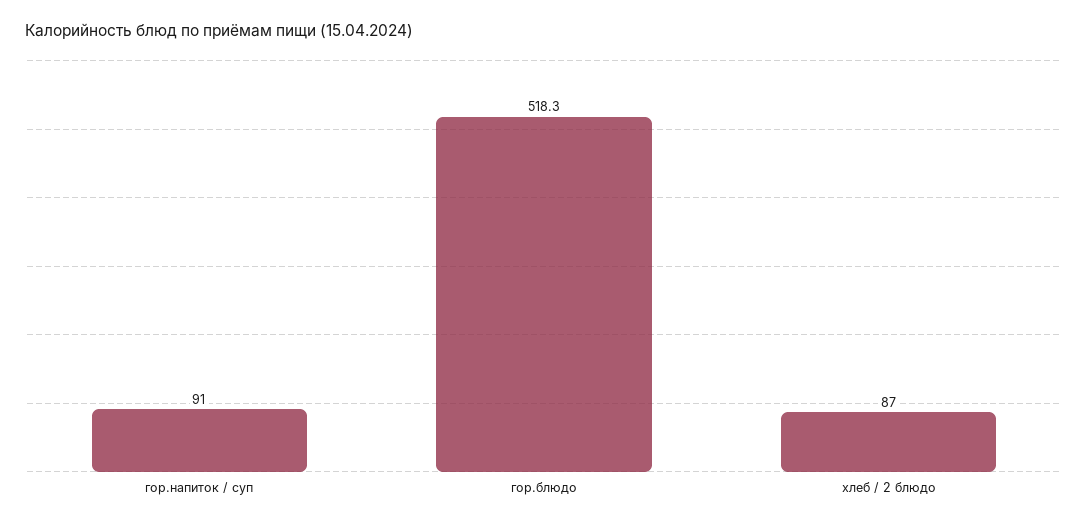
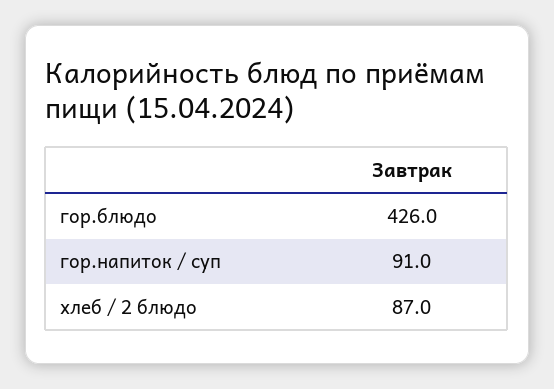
гор.блюдо: 518.3 -> 426

